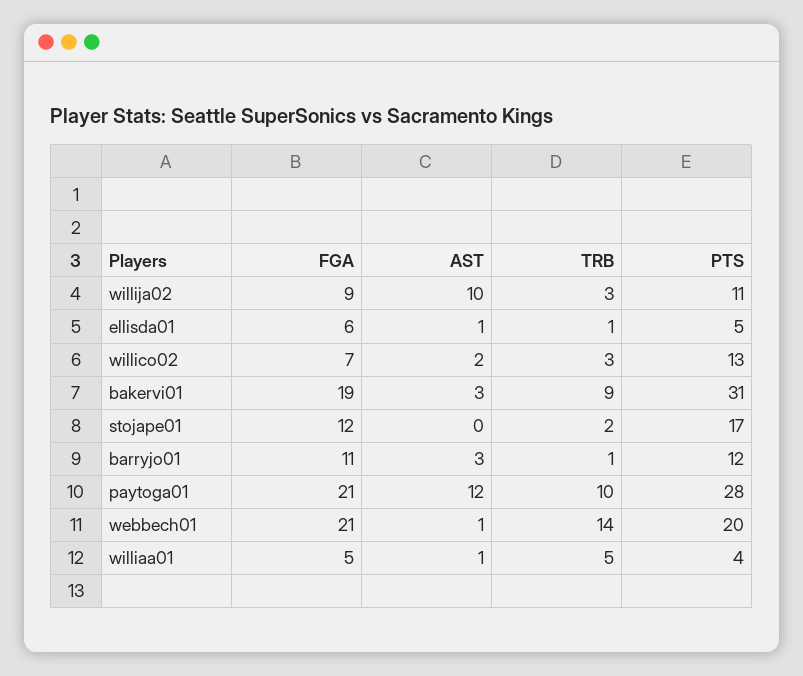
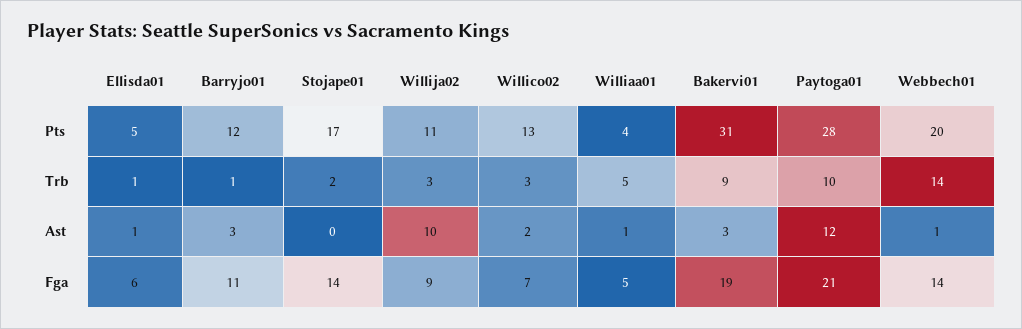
FGA, stojape01: 12 -> 14
FGA, webbech01: 21 -> 14

